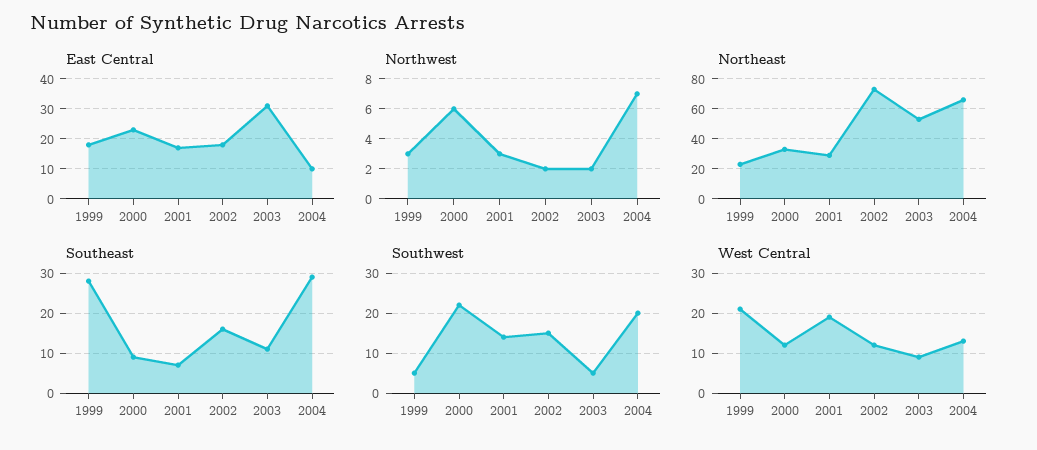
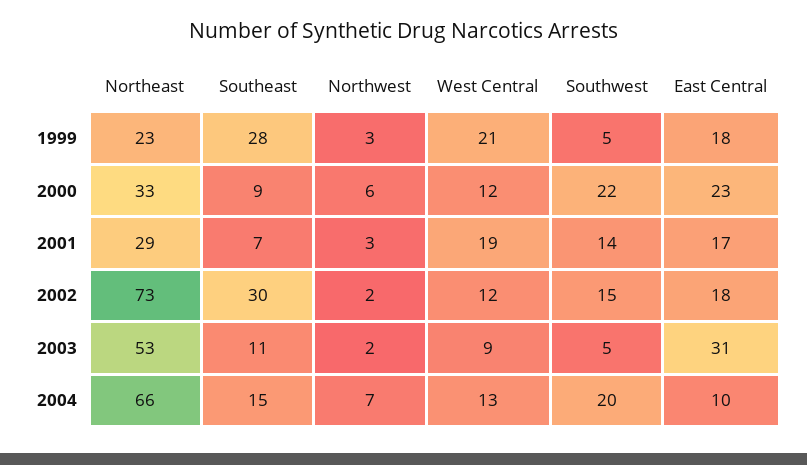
Southeast, 2002: 15 -> 30
Southeast, 2004: 30 -> 15

